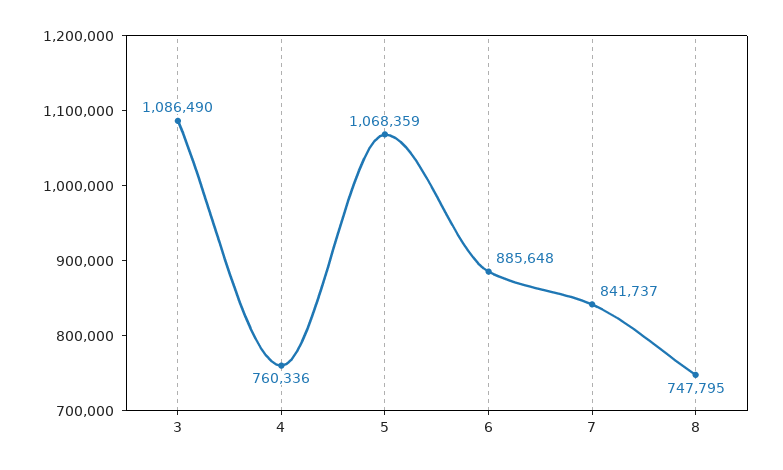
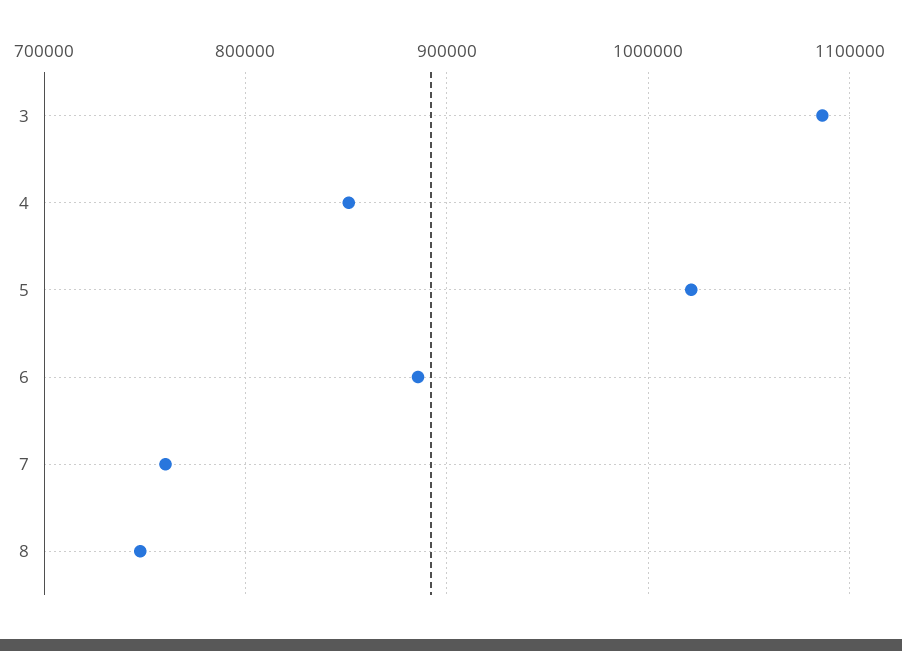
4: 760336 -> 850000
5: 1068359 -> 1020000
7: 841737 -> 760000

